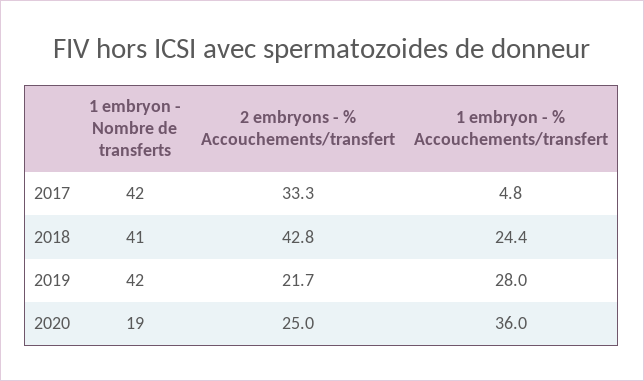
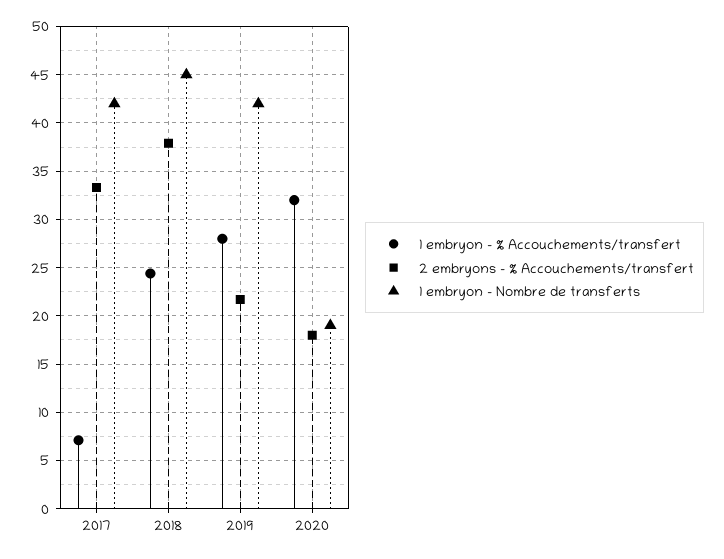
1 embryon - % Accouchements/transfert, 2017: 4.8 -> 7
1 embryon - Nombre de transferts, 2018: 41 -> 45
2 embryons - % Accouchements/transfert, 2018: 42.8 -> 38
2 embryons - % Accouchements/transfert, 2020: 25 -> 18
1 embryon - % Accouchements/transfert, 2020: 36 -> 32

